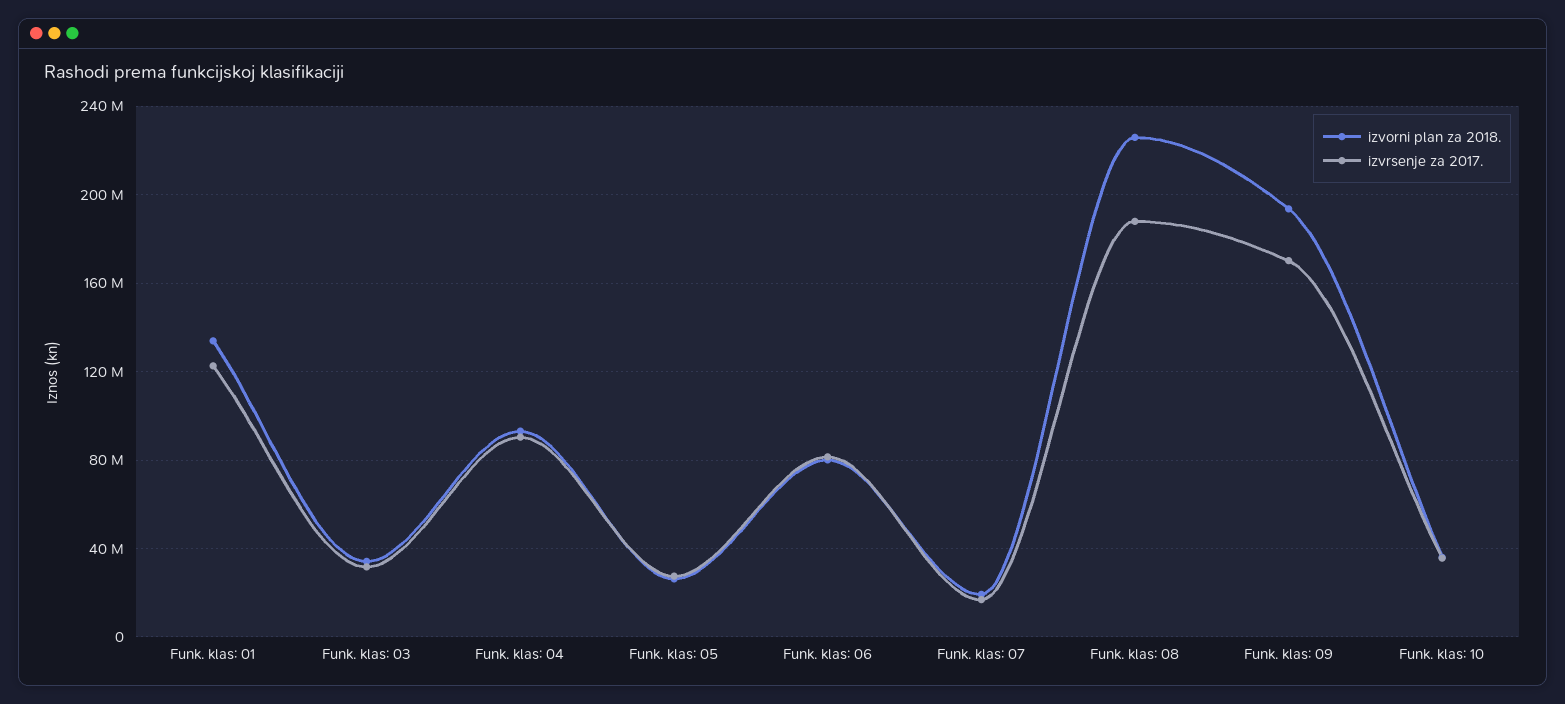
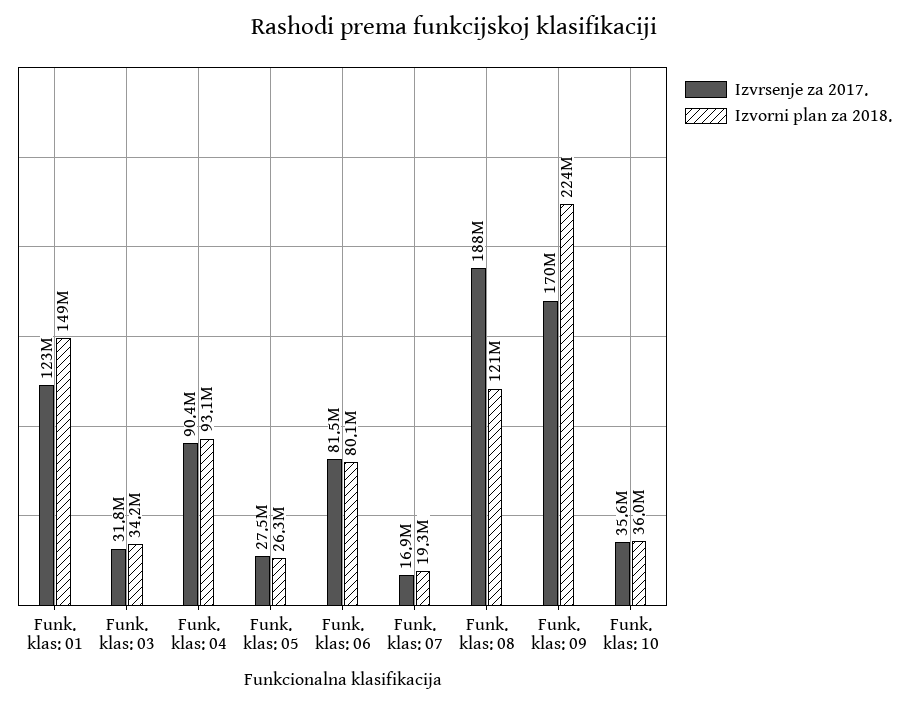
izvorni plan za 2018., Funk. klas: 01: 135000000 -> 149000000
izvorni plan za 2018., Funk. klas: 08: 225000000 -> 121000000
izvorni plan za 2018., Funk. klas: 09: 195000000 -> 224000000

